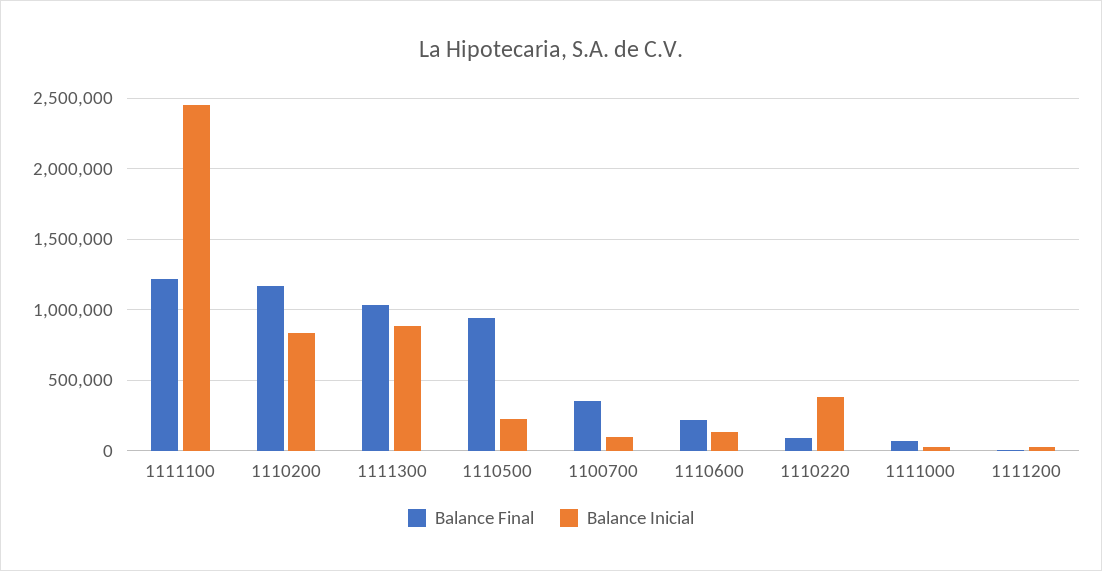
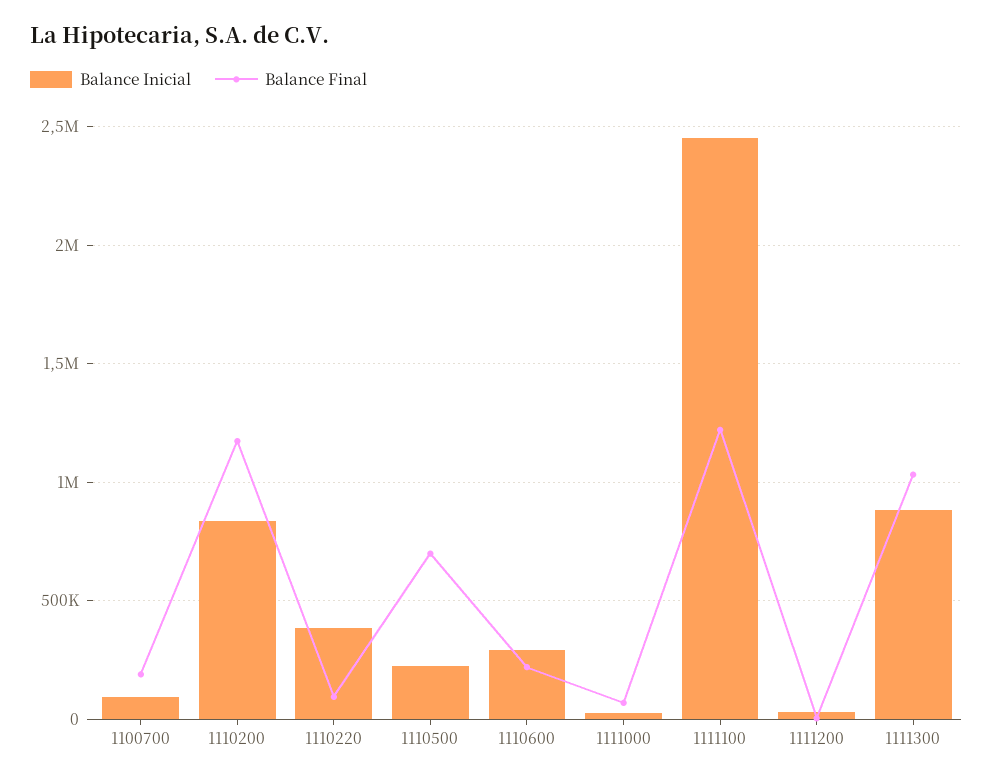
Balance Final, 1110500: 950000 -> 700000
Balance Final, 1100700: 350000 -> 200000
Balance Inicial, 1110600: 150000 -> 300000

